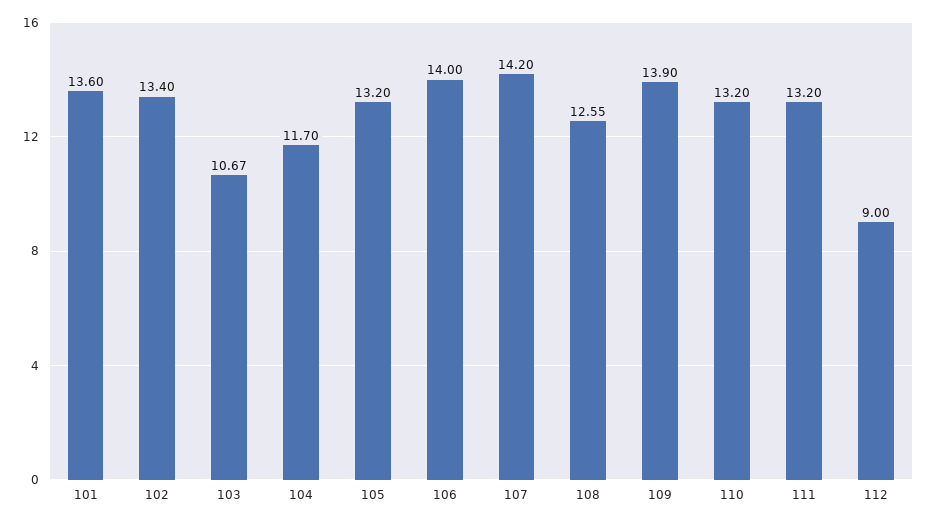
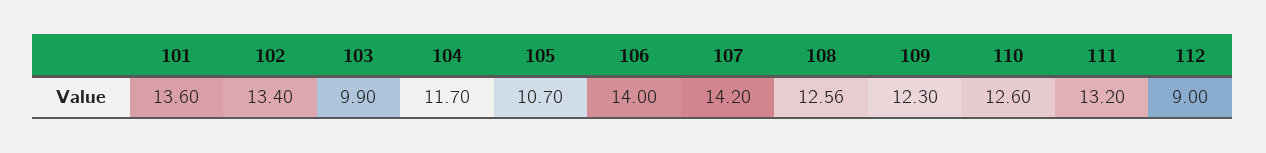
103: 10.67 -> 9.9
105: 13.2 -> 10.7
108: 12.55 -> 12.56
109: 13.9 -> 12.3
110: 13.2 -> 12.6

